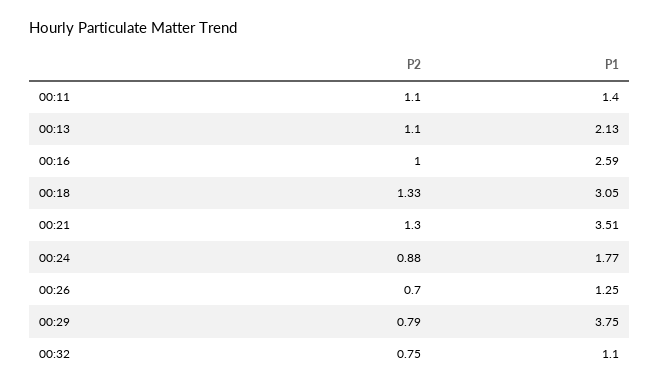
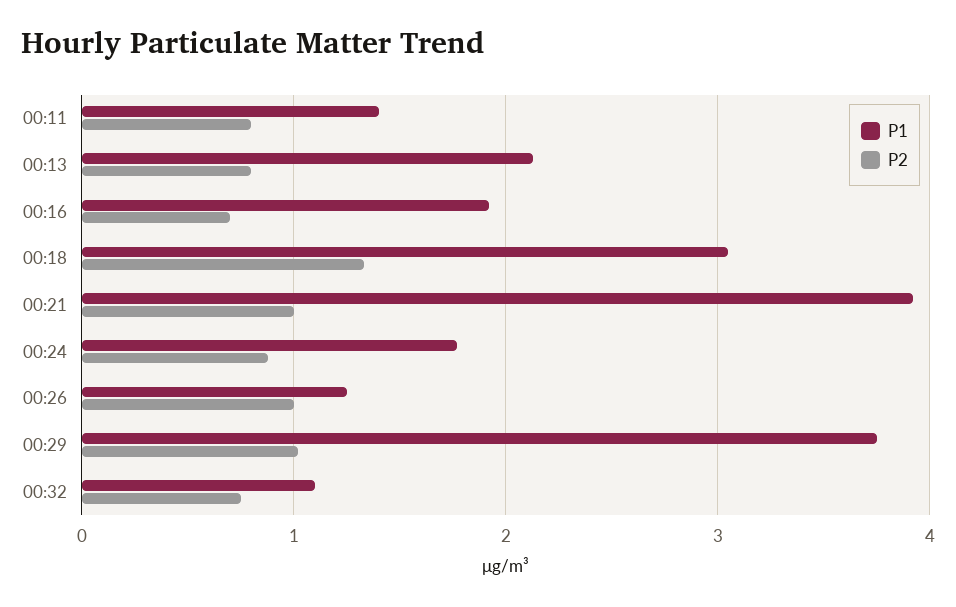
P2, 00:11: 1.1 -> 0.8
P2, 00:13: 1.1 -> 0.8
P2, 00:16: 1 -> 0.7
P1, 00:16: 2.59 -> 1.9
P2, 00:21: 1.3 -> 1
P1, 00:21: 3.51 -> 3.9
P2, 00:26: 0.7 -> 1
P2, 00:29: 0.79 -> 1

